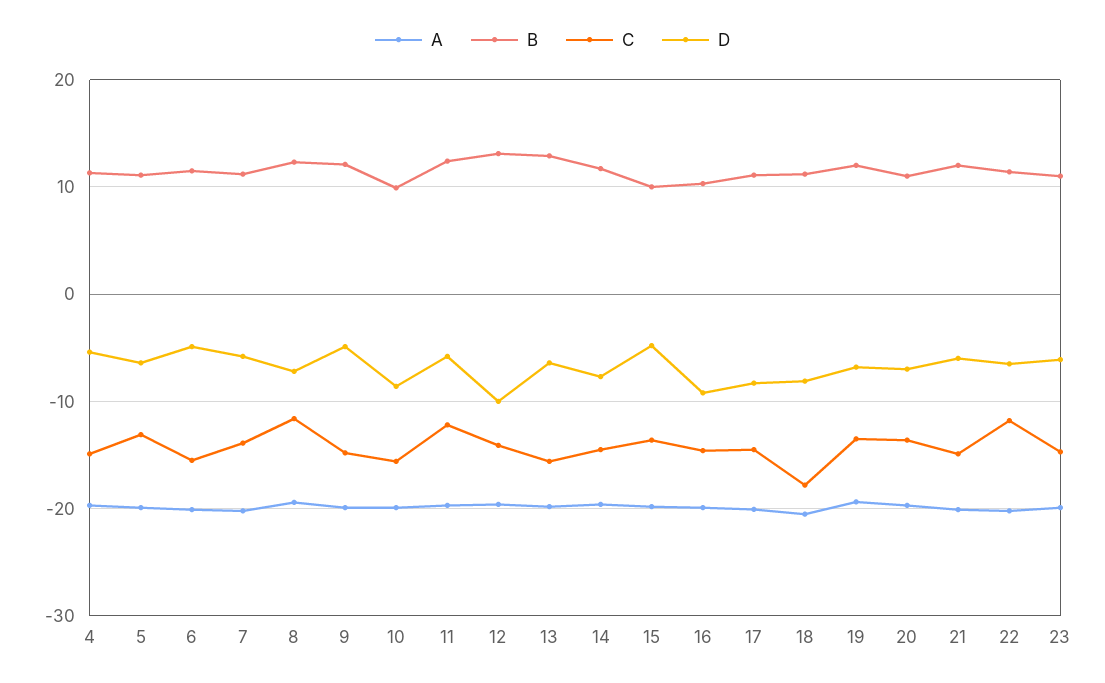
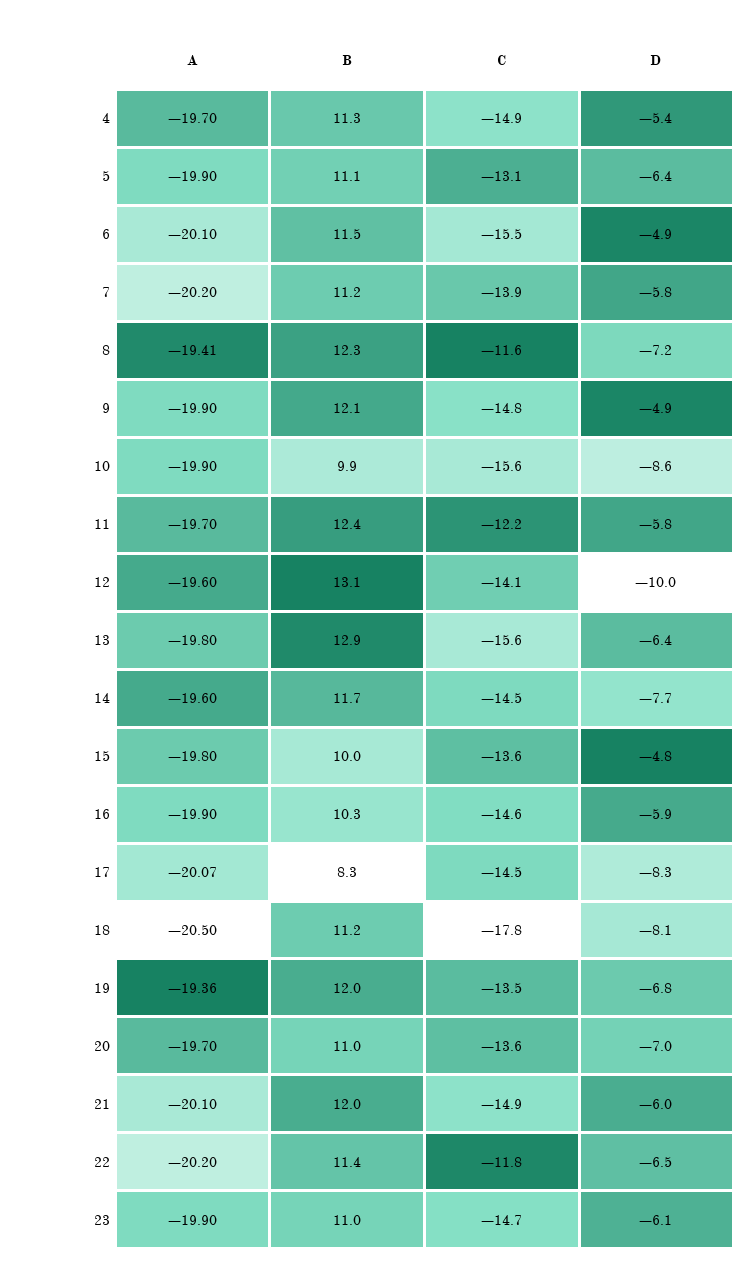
D, 16: -9 -> -5.9
B, 17: 11 -> 8.3

